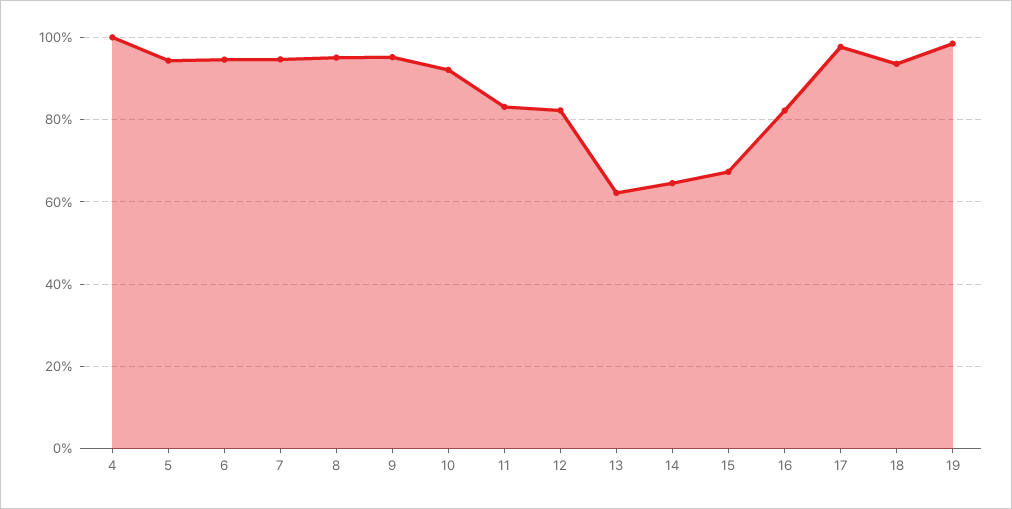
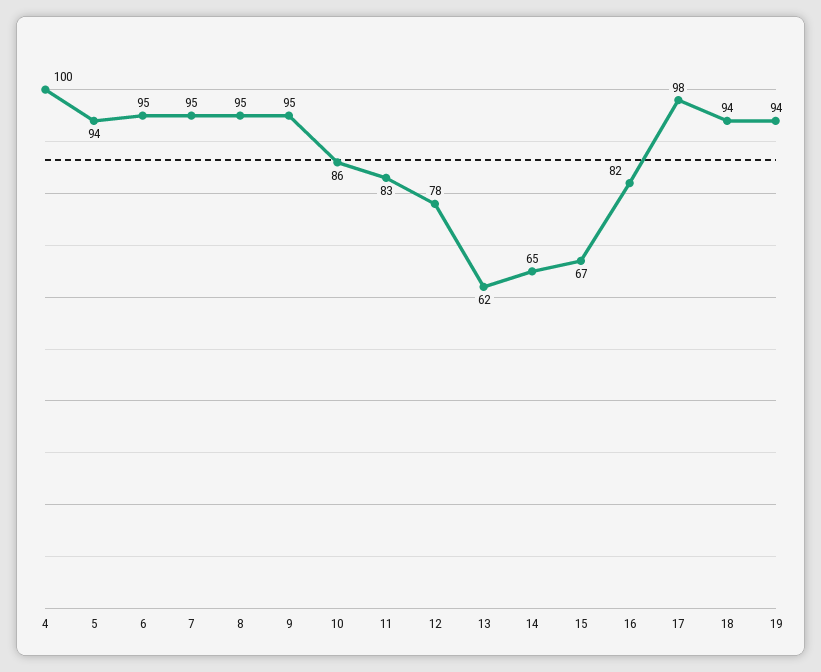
10: 92 -> 86
12: 82 -> 78
19: 98 -> 94

